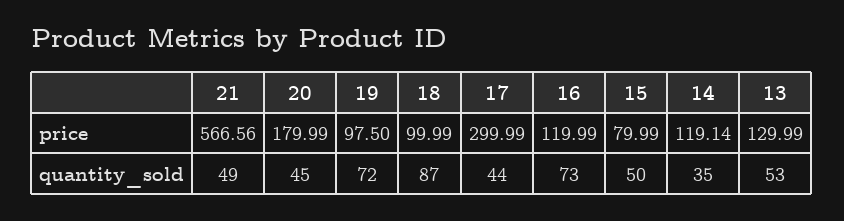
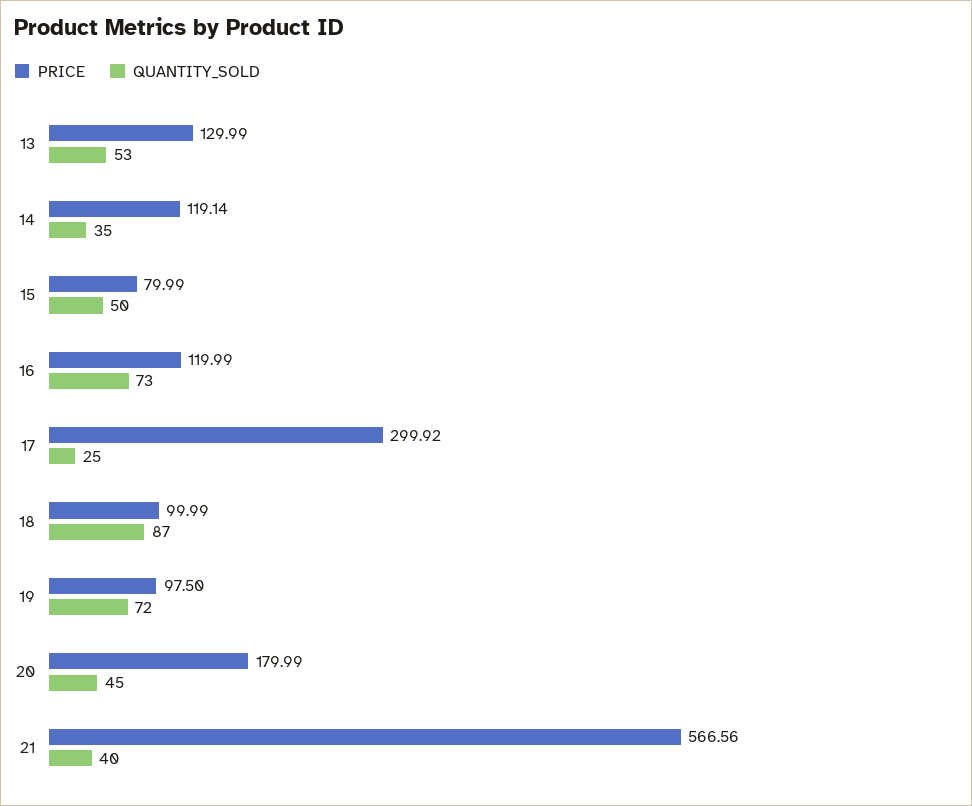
price, 17: 299.99 -> 299.92
quantity_sold, 21: 49 -> 40
quantity_sold, 17: 44 -> 25

